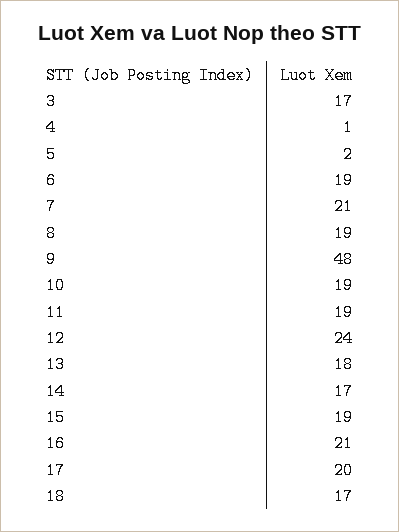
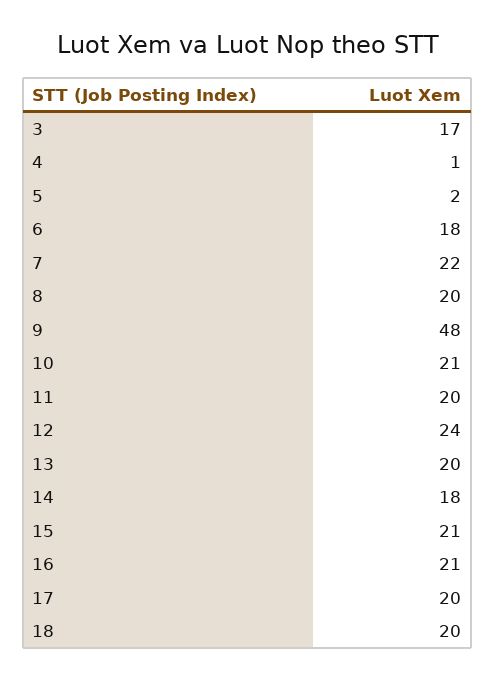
6: 19 -> 18
7: 21 -> 22
8: 19 -> 20
10: 19 -> 21
11: 19 -> 20
13: 18 -> 20
14: 17 -> 18
15: 19 -> 21
18: 17 -> 20

